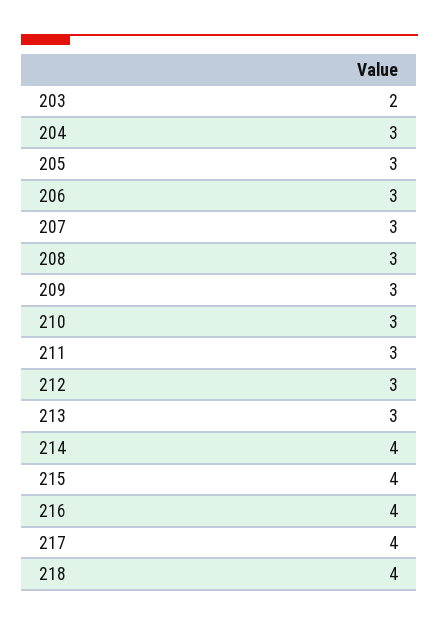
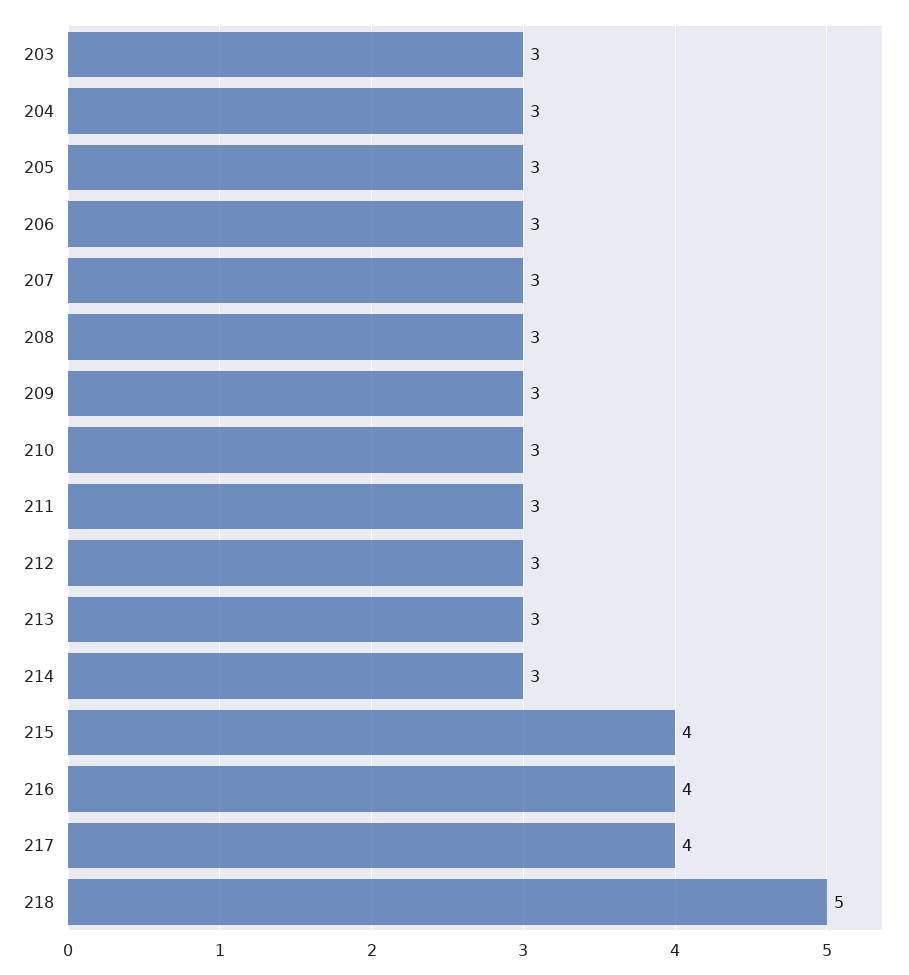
203: 2 -> 3
214: 4 -> 3
218: 4 -> 5

